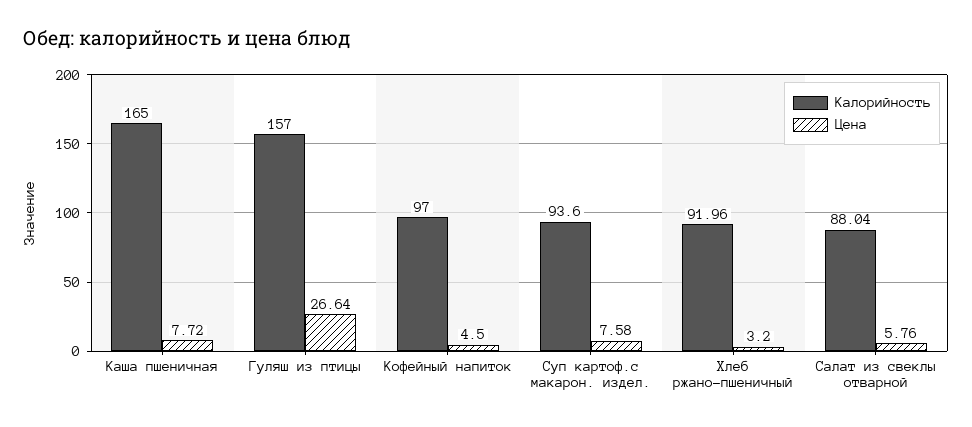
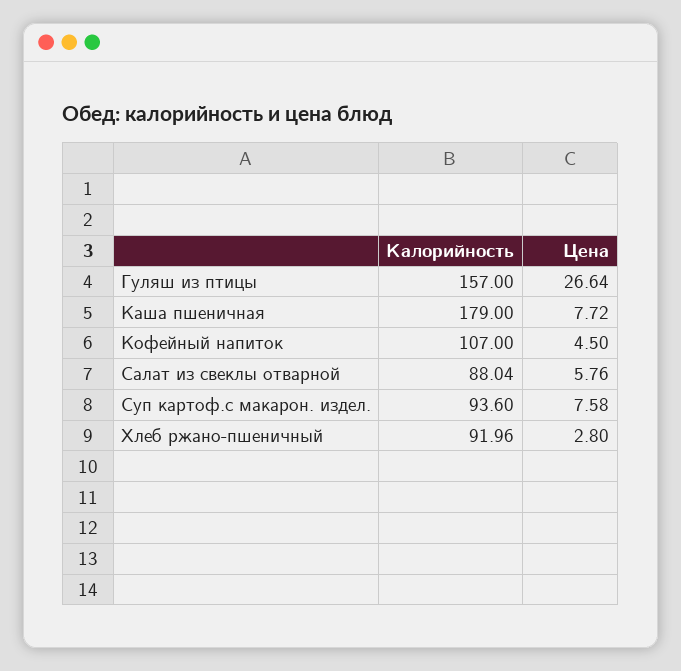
Калорийность, Каша пшеничная: 165 -> 179
Калорийность, Кофейный напиток: 97 -> 107
Цена, Хлеб ржано-пшеничный: 3.2 -> 2.8

